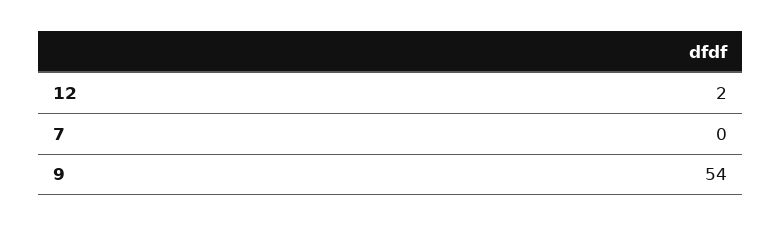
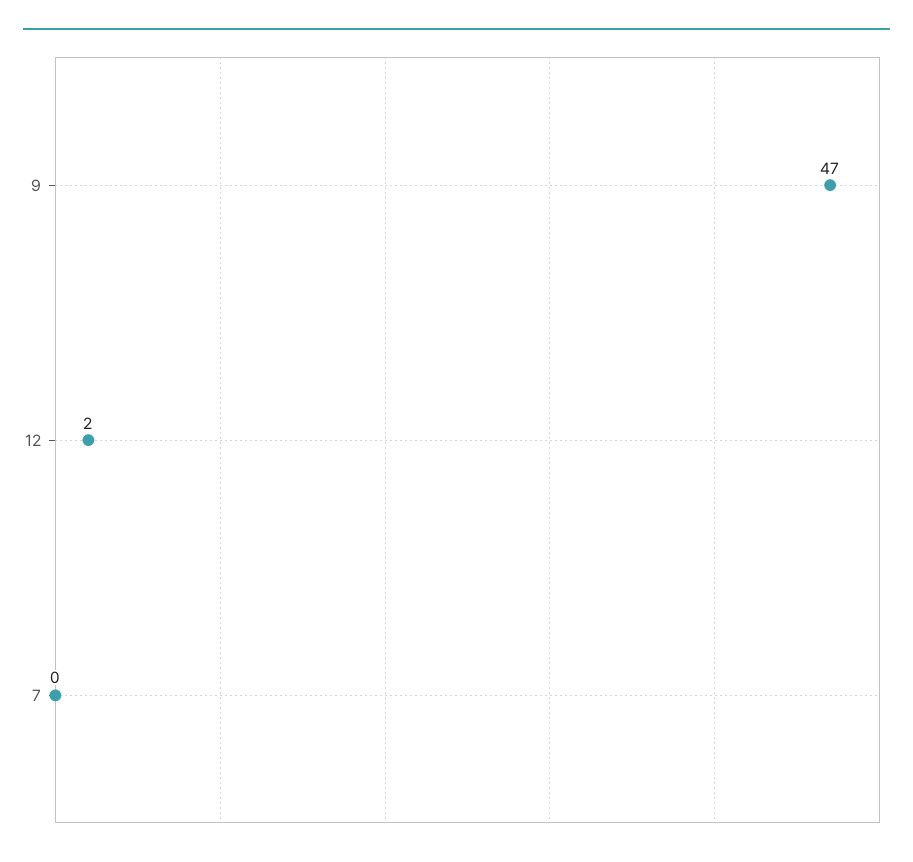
9: 54 -> 47

